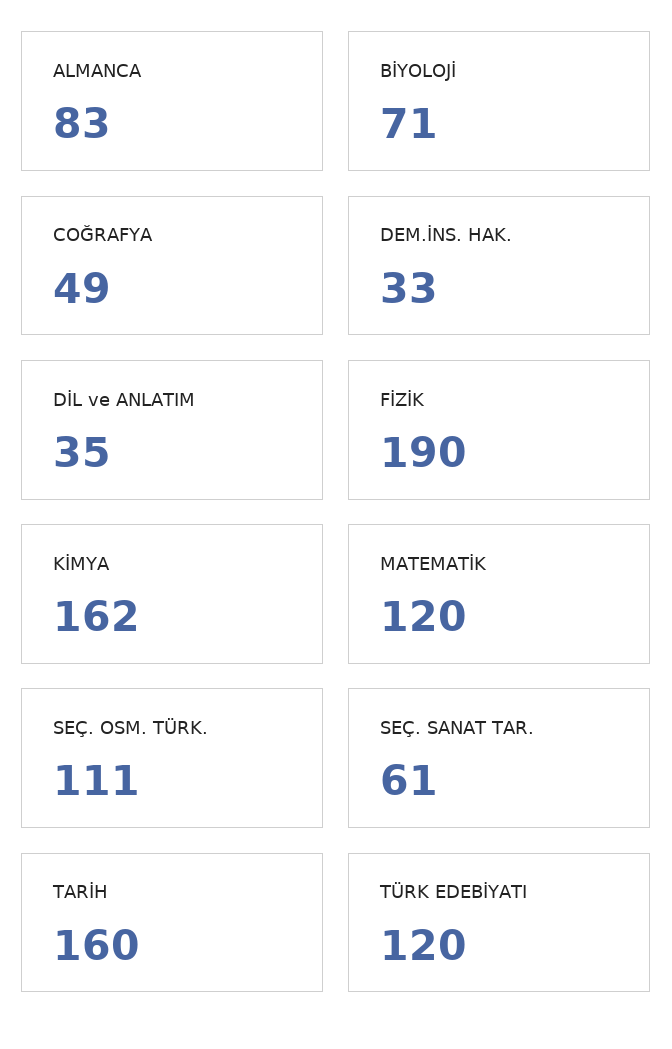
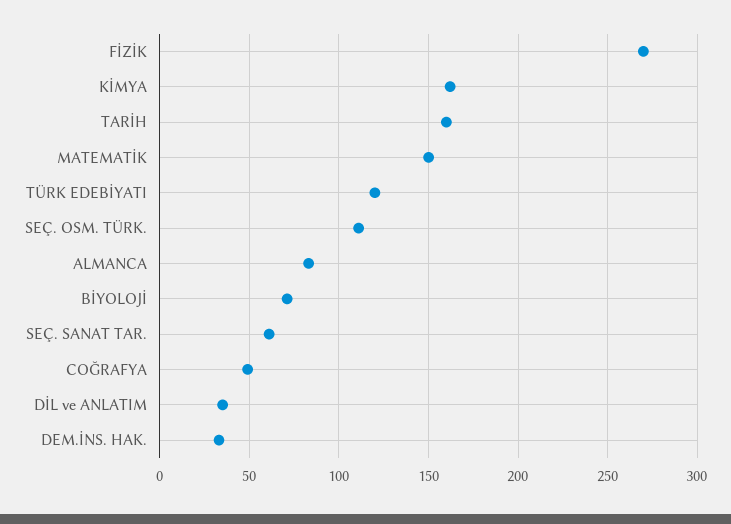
FİZİK: 190 -> 270
MATEMATİK: 120 -> 150

